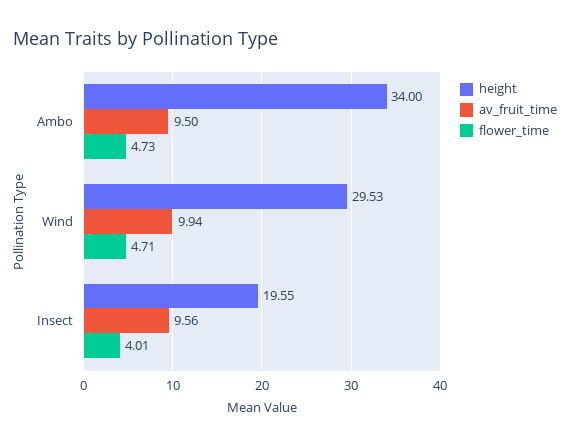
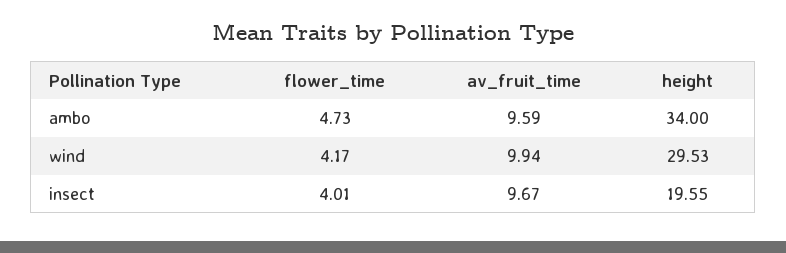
av_fruit_time, Ambo: 9.5 -> 9.59
flower_time, Wind: 4.71 -> 4.17
av_fruit_time, Insect: 9.56 -> 9.67

